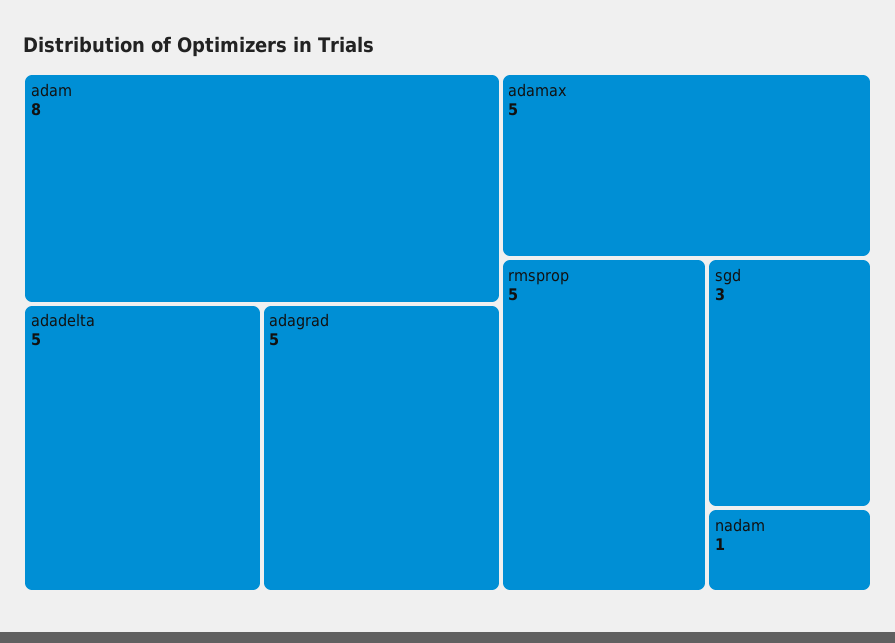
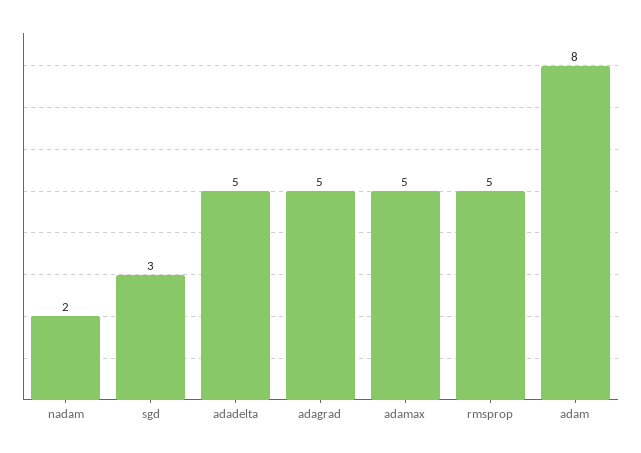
nadam: 1 -> 2

